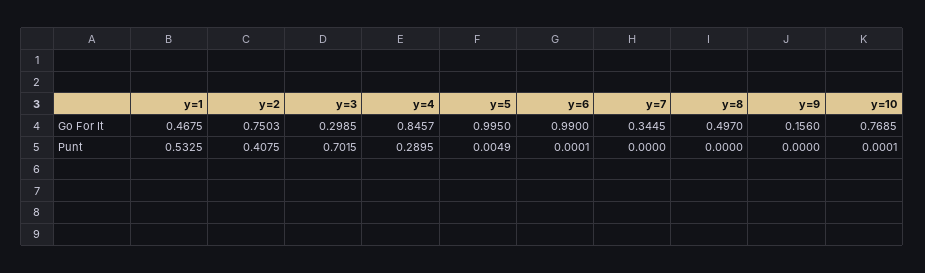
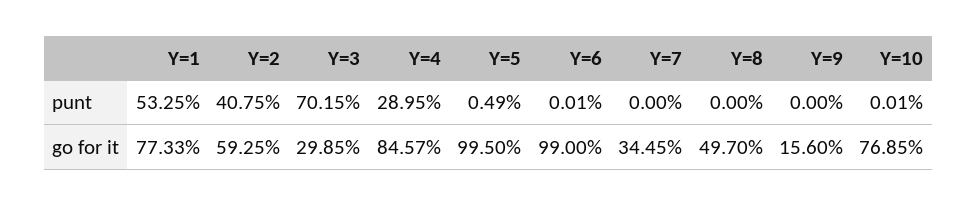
y=1, Go For It: 0.4675 -> 0.7733
y=2, Go For It: 0.7503 -> 0.5925

